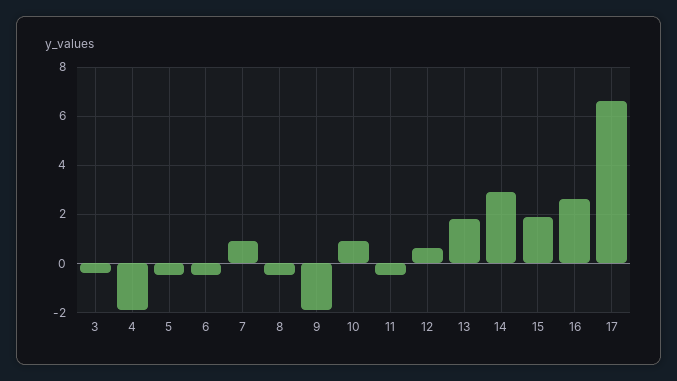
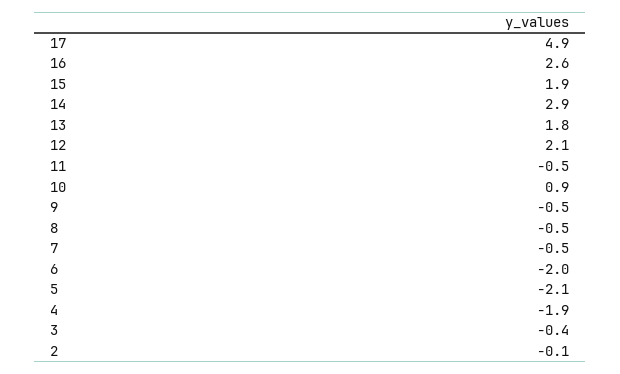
5: -0.5 -> -2.1
6: -0.5 -> -2
7: 1 -> -0.5
9: -2 -> -0.5
12: 0.5 -> 2.1
17: 6.5 -> 4.9
2: none -> -0.1

